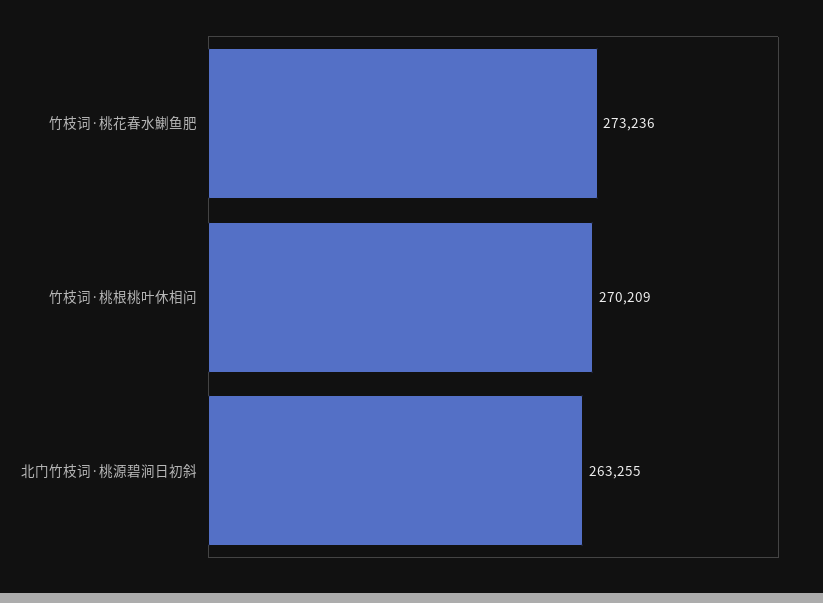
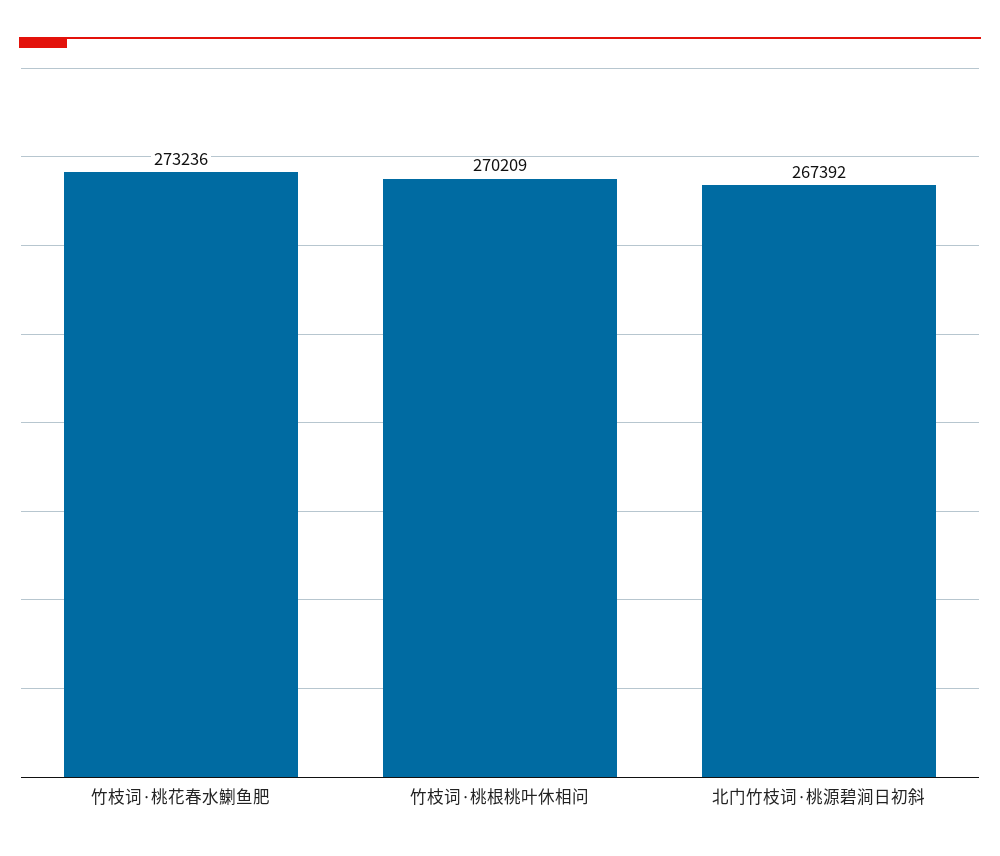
北门竹枝词·桃源碧涧日初斜: 263255 -> 267392

